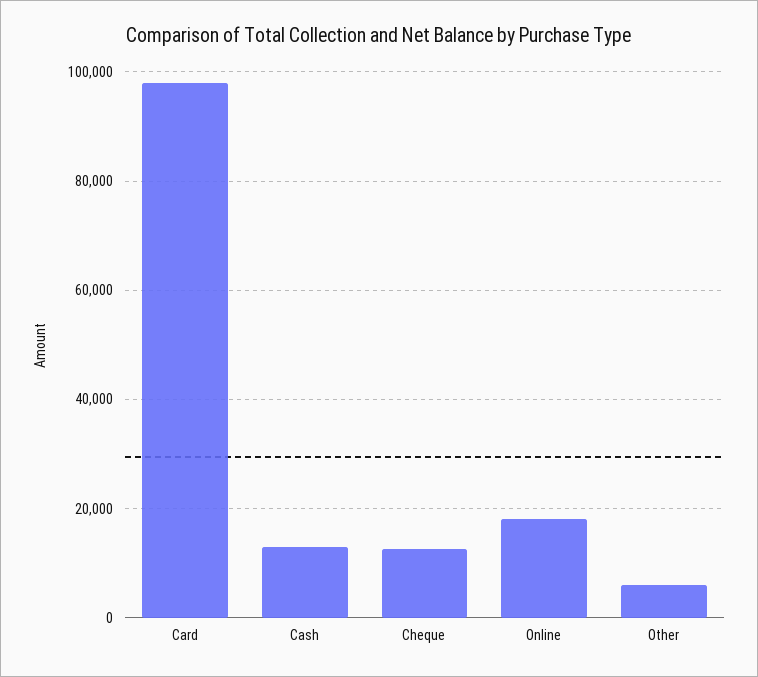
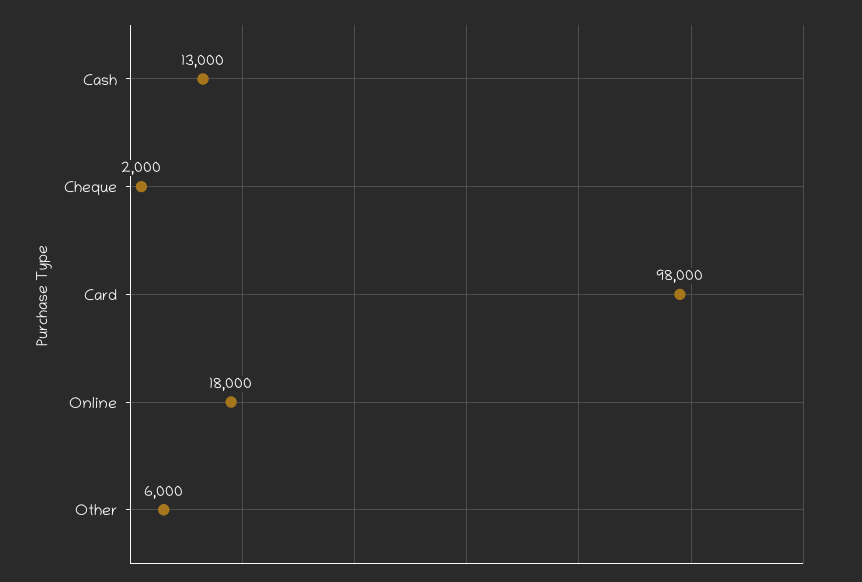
Cheque: 12000 -> 2000

